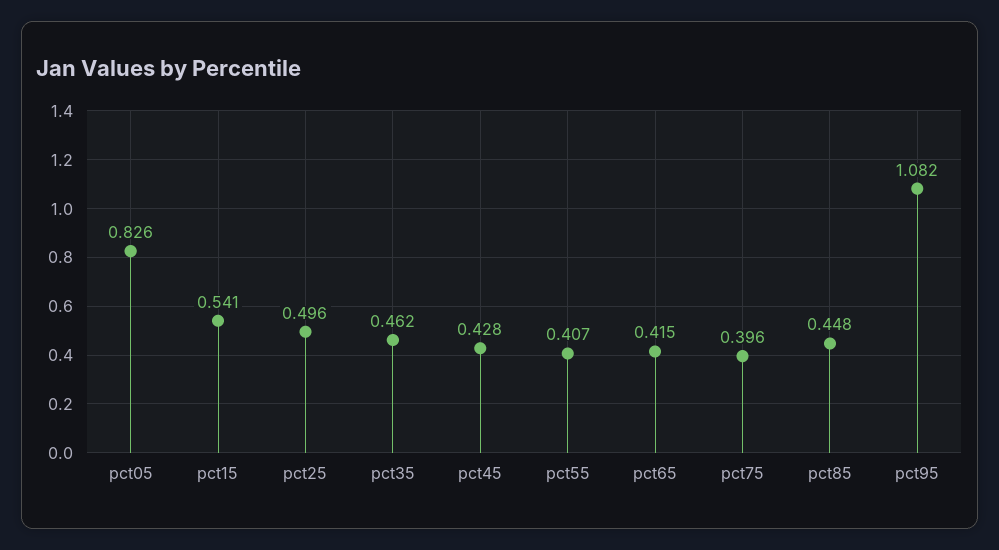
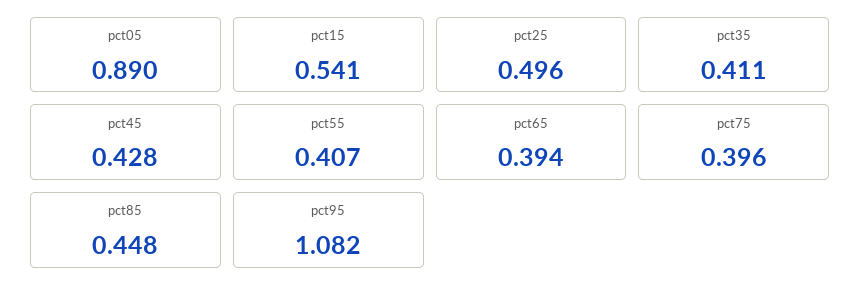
pct05: 0.826 -> 0.89
pct35: 0.462 -> 0.411
pct65: 0.415 -> 0.394

